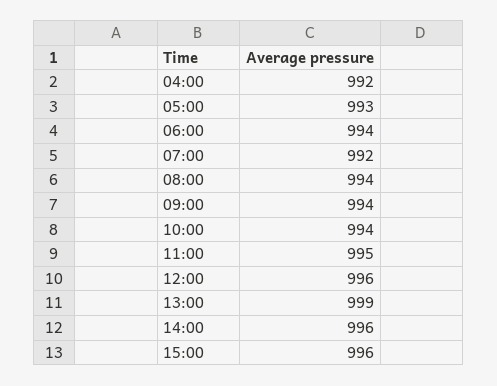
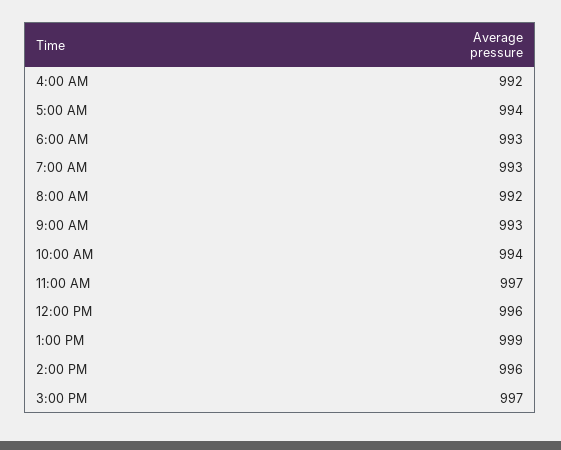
05:00: 993 -> 994
06:00: 994 -> 993
07:00: 992 -> 993
08:00: 994 -> 992
09:00: 994 -> 993
11:00: 995 -> 997
15:00: 996 -> 997

